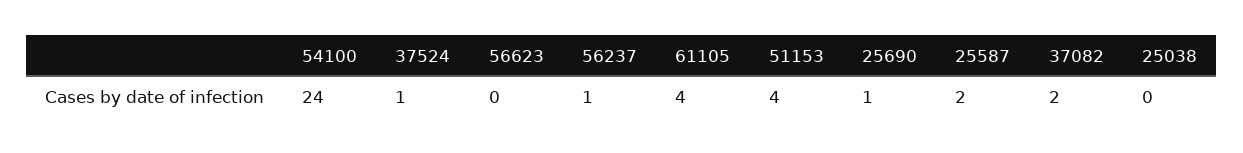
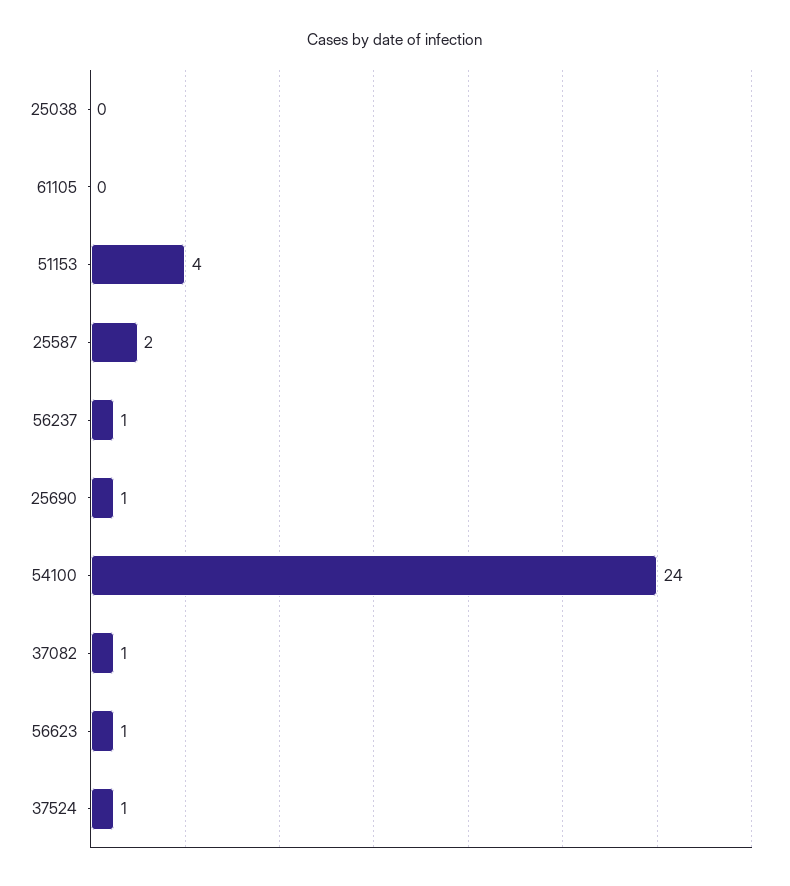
56623: 0 -> 1
61105: 4 -> 0
37082: 2 -> 1

